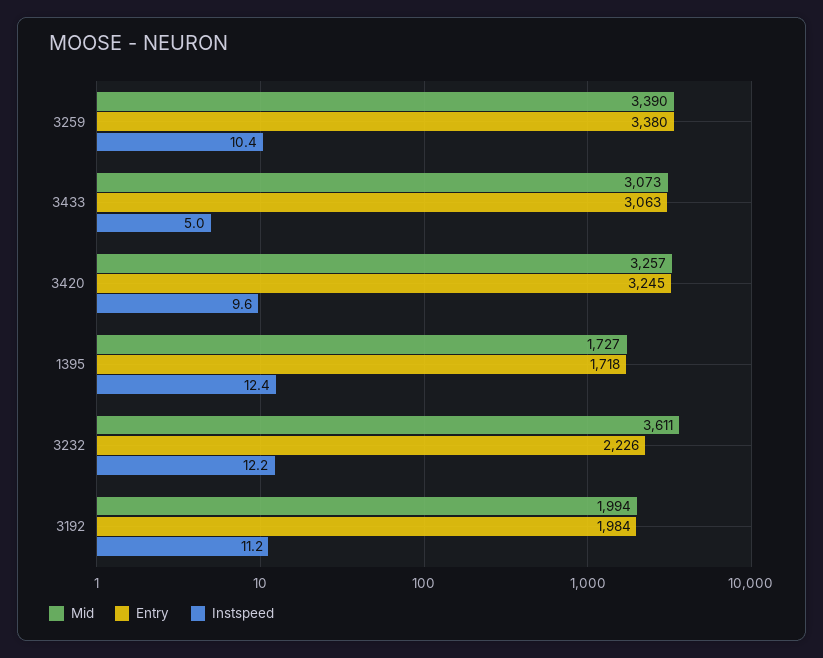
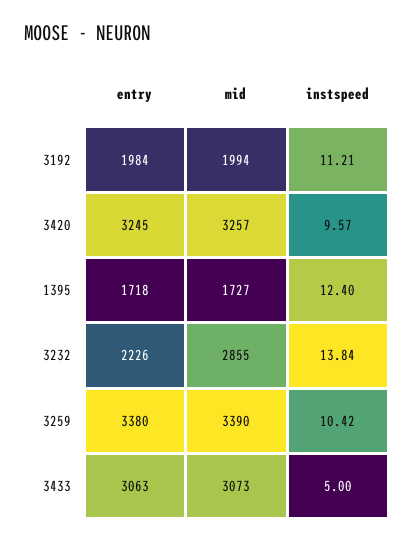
Mid, 3232: 3611 -> 2855
Instspeed, 3232: 12.2 -> 13.84

